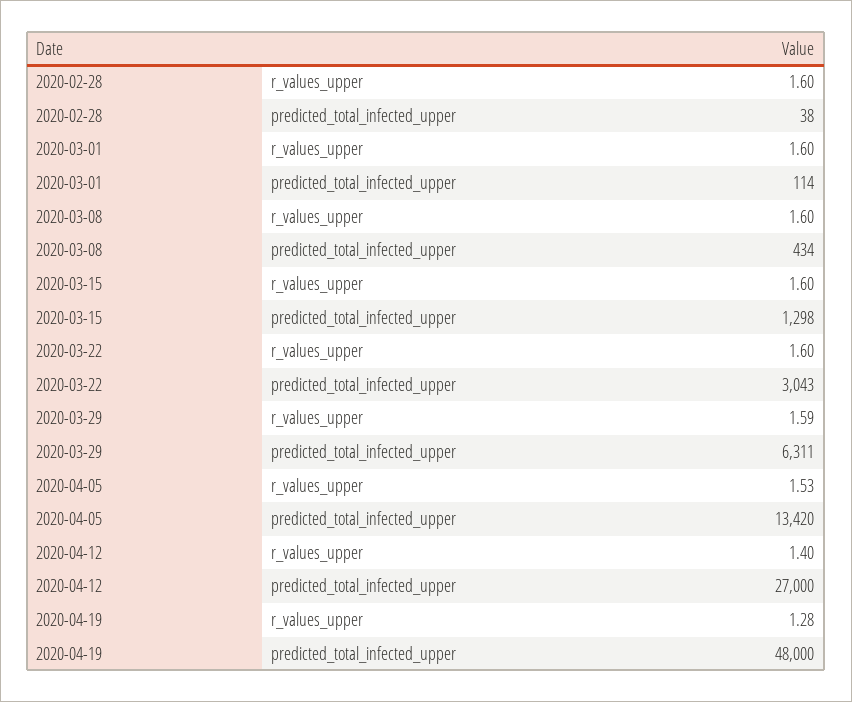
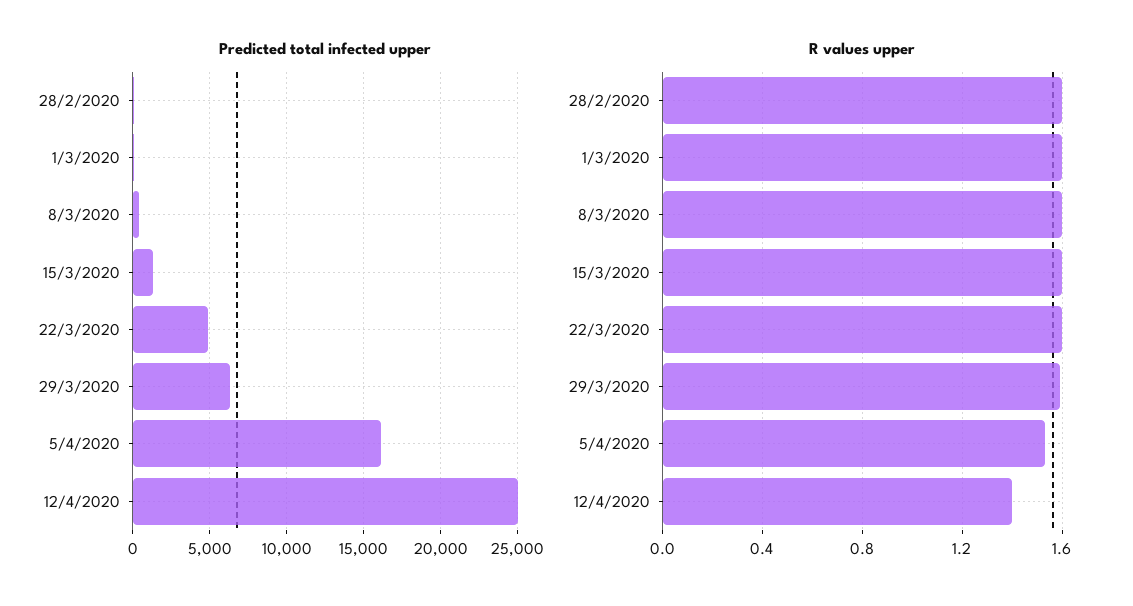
predicted_total_infected_upper, 2020-03-22: 3043 -> 5000
predicted_total_infected_upper, 2020-04-05: 13420 -> 16000
predicted_total_infected_upper, 2020-04-12: 27000 -> 25000
r_values_upper, 2020-04-19: 1.28 -> none
predicted_total_infected_upper, 2020-04-19: 48000 -> none

